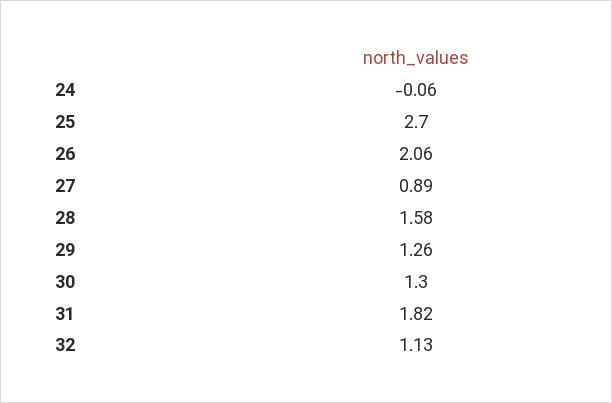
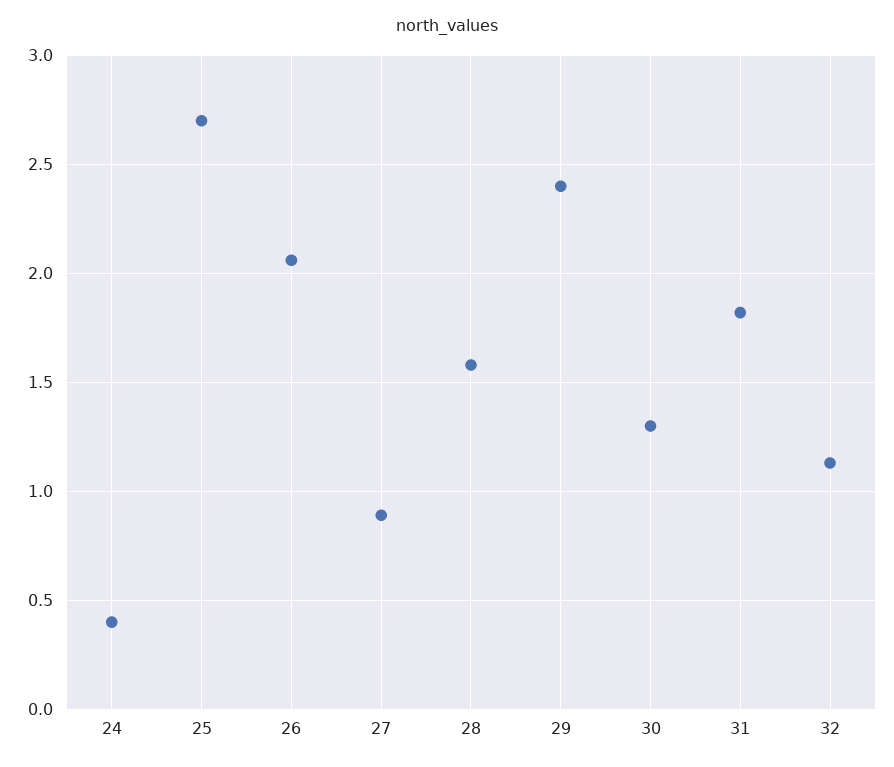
24: -0.06 -> 0.4
29: 1.26 -> 2.4

